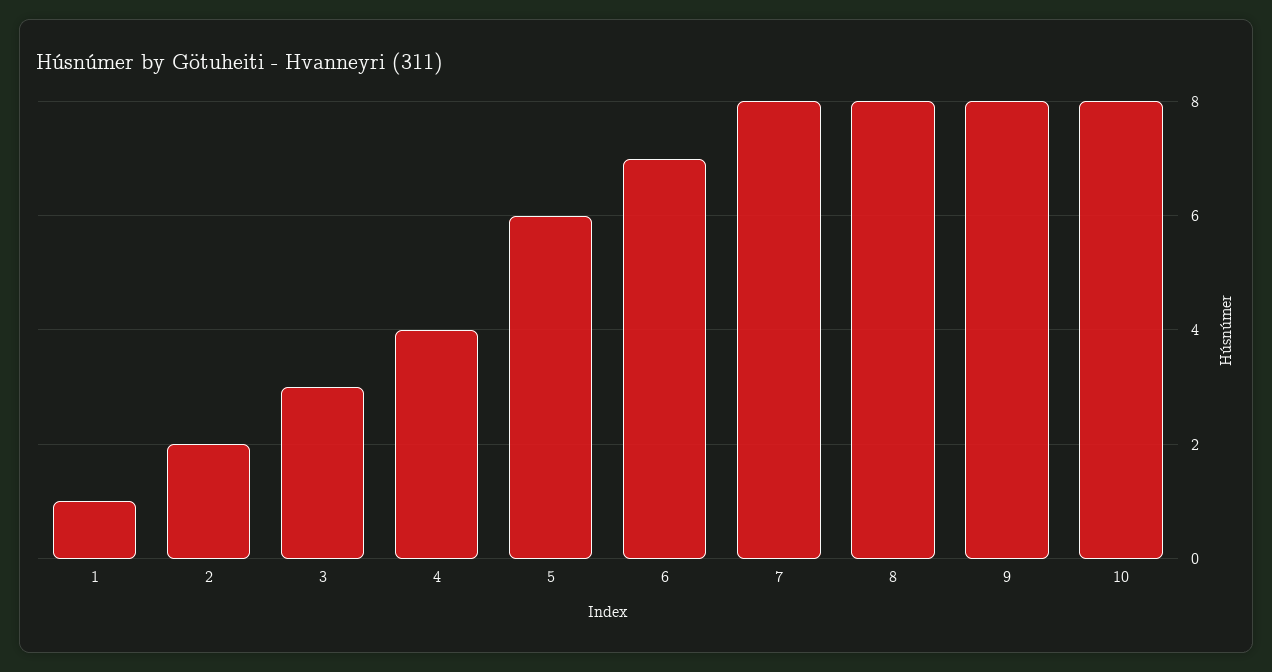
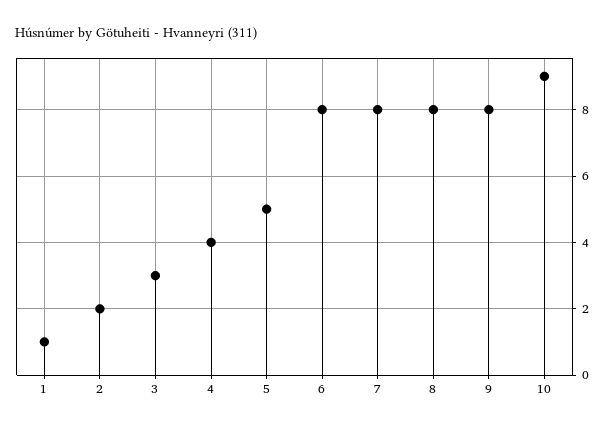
5: 6 -> 5
6: 7 -> 8
10: 8 -> 9

